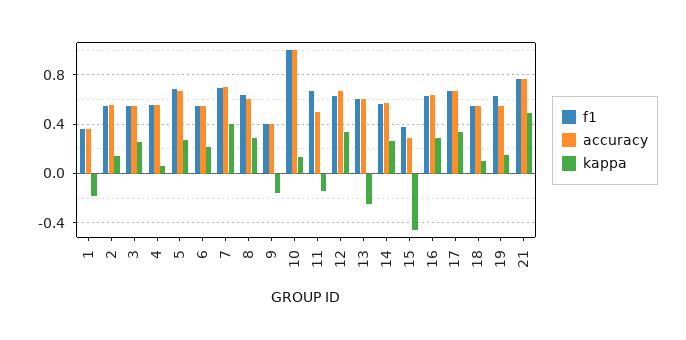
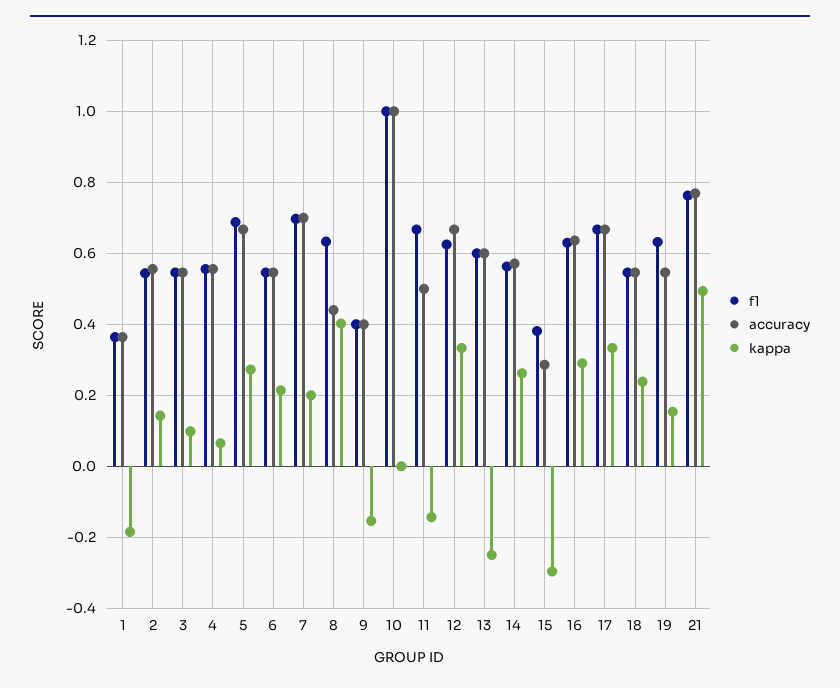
kappa, 3: 0.25 -> 0.1
kappa, 7: 0.4 -> 0.2
accuracy, 8: 0.6 -> 0.44
kappa, 8: 0.3 -> 0.4
kappa, 10: 0.15 -> 0
kappa, 15: -0.45 -> -0.3
kappa, 18: 0.1 -> 0.24

